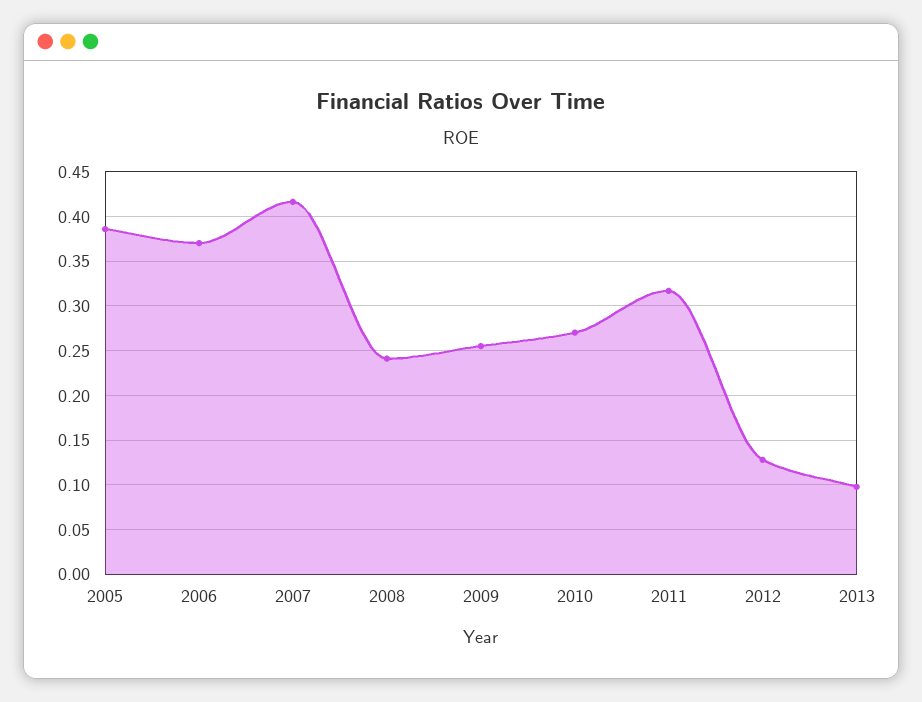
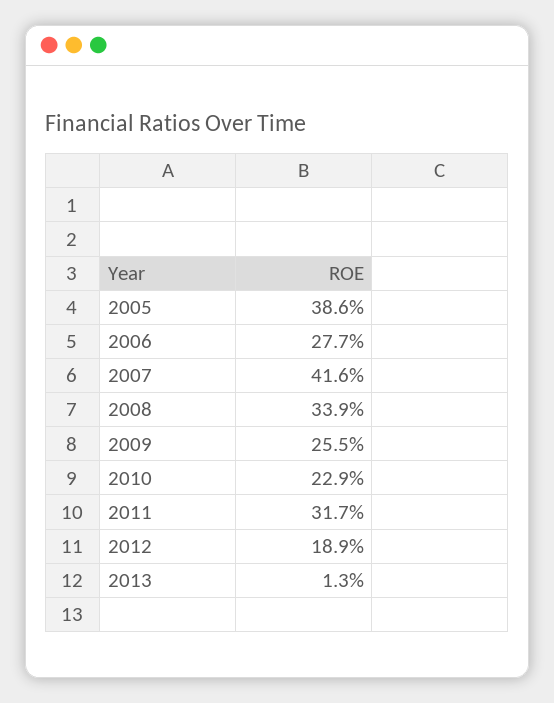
2006: 0.37 -> 0.277
2008: 0.24 -> 0.339
2010: 0.27 -> 0.229
2012: 0.13 -> 0.189
2013: 0.1 -> 0.013

